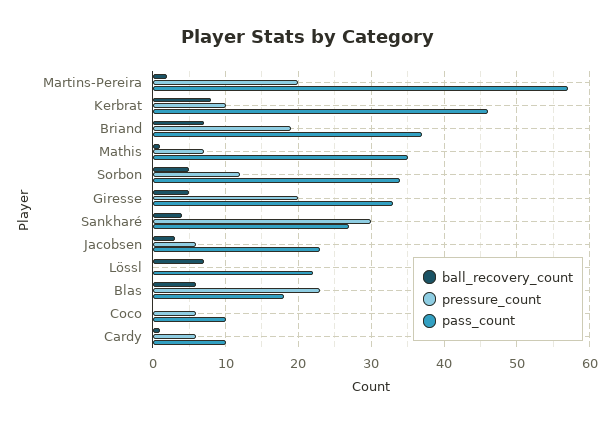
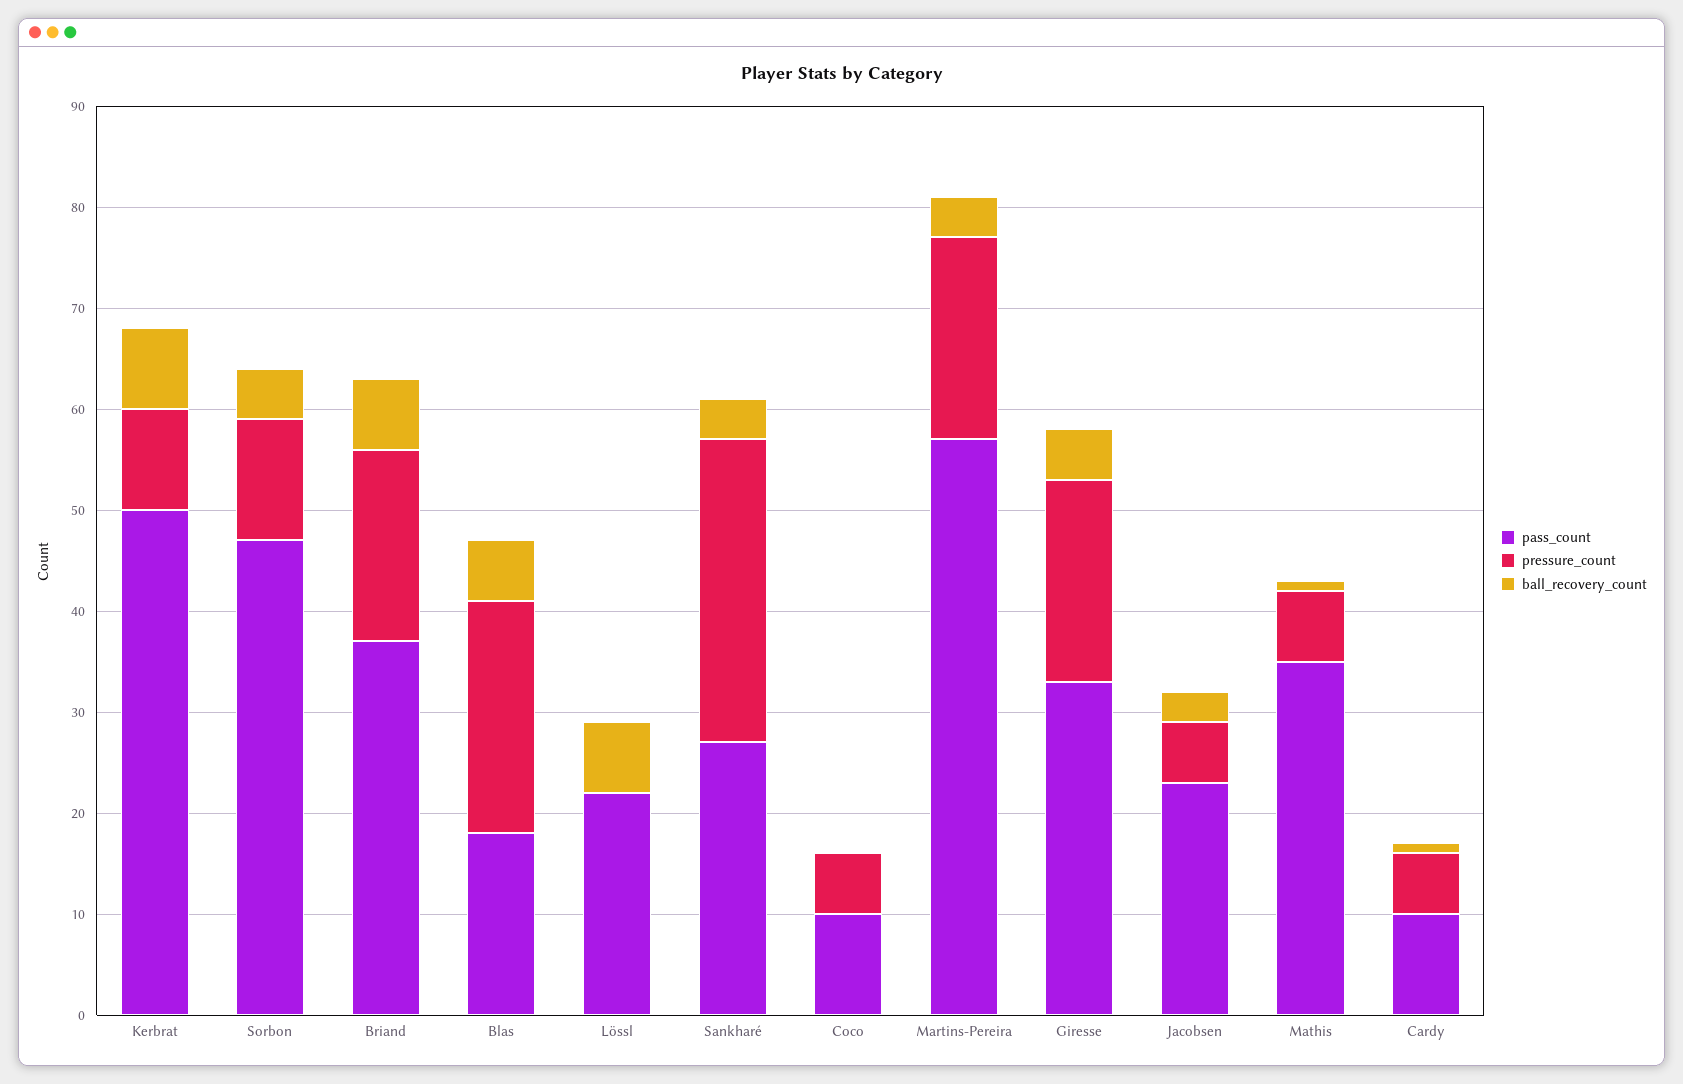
ball_recovery_count, Martins-Pereira: 2 -> 4
pass_count, Kerbrat: 46 -> 50
pass_count, Sorbon: 34 -> 47

